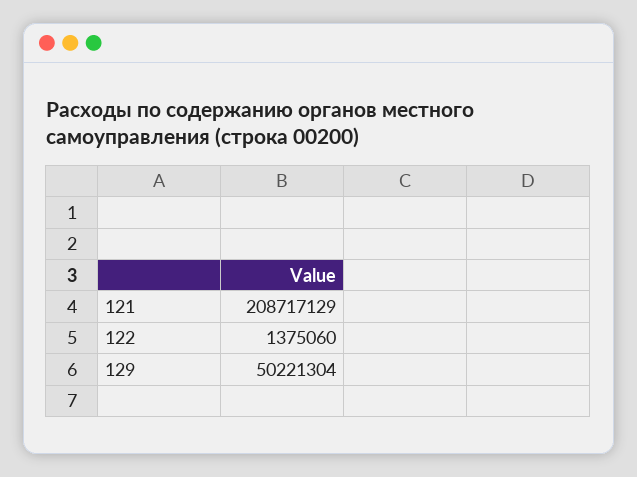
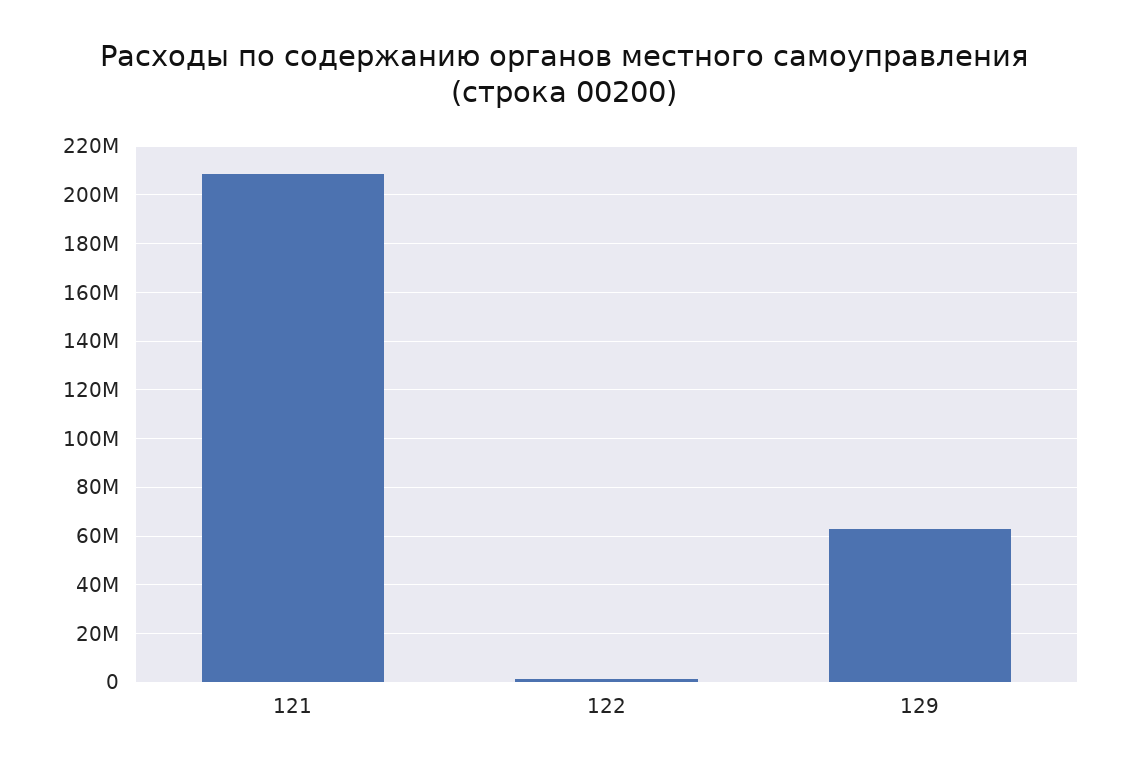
129: 50221304 -> 62500000

